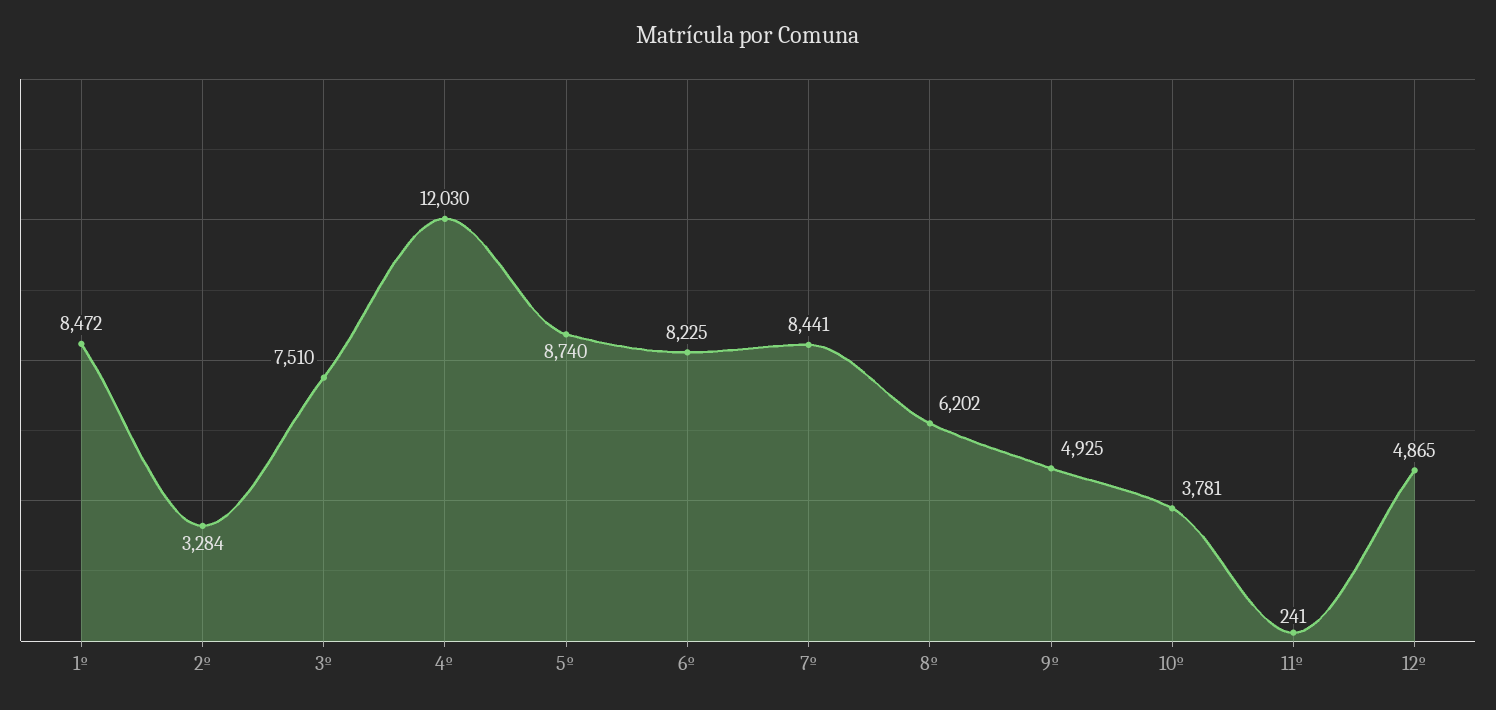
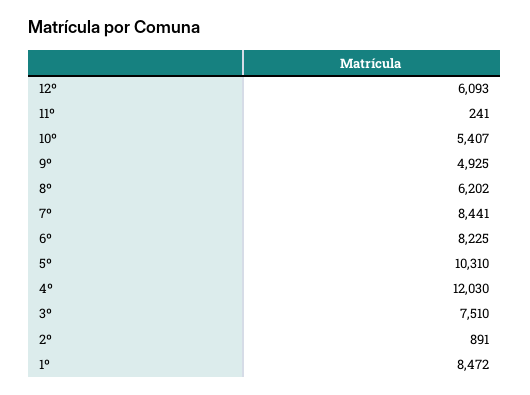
2º: 3284 -> 891
5º: 8740 -> 10310
10º: 3781 -> 5407
12º: 4865 -> 6093

